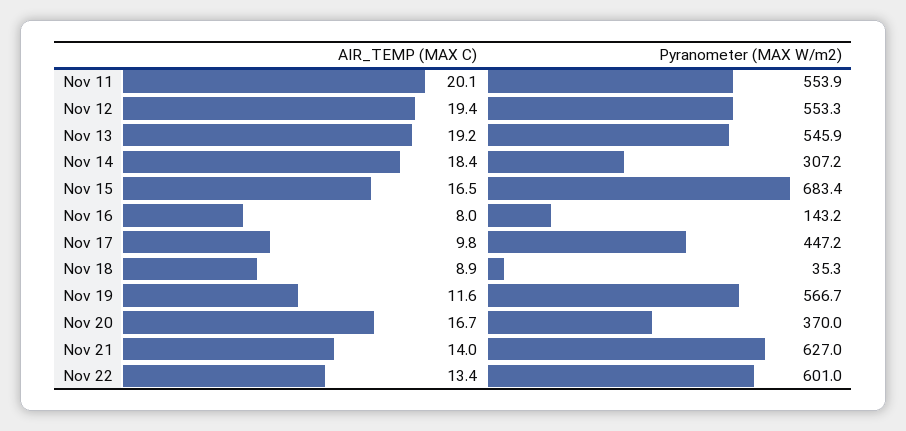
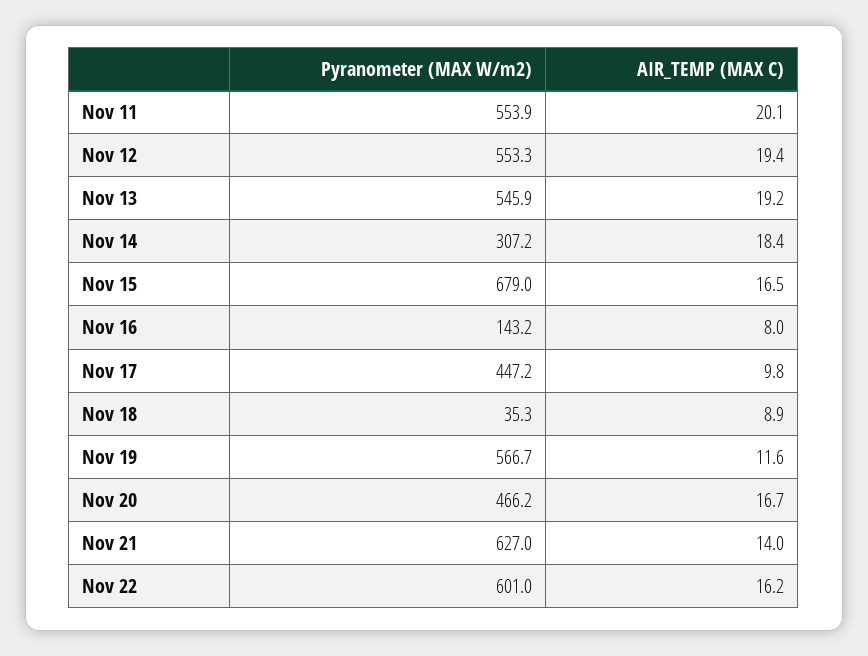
Pyranometer (MAX W/m2), Nov 15: 683.4 -> 679
Pyranometer (MAX W/m2), Nov 20: 370 -> 466.2
AIR_TEMP (MAX C), Nov 22: 13.4 -> 16.2

